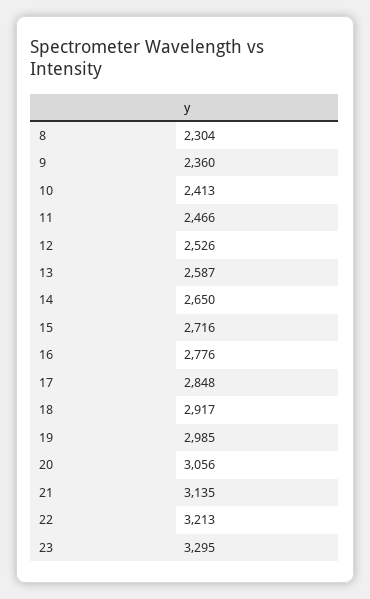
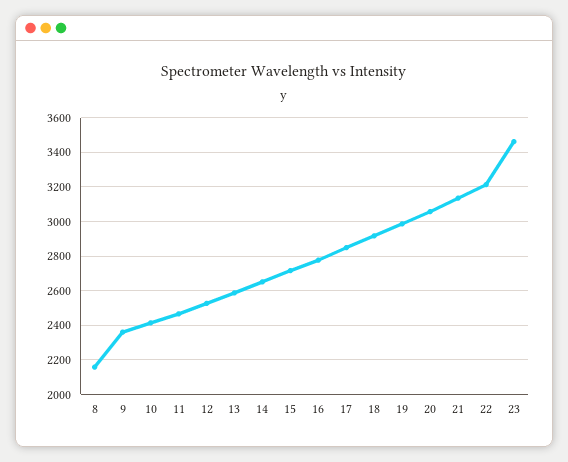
8: 2304 -> 2150
23: 3295 -> 3450

